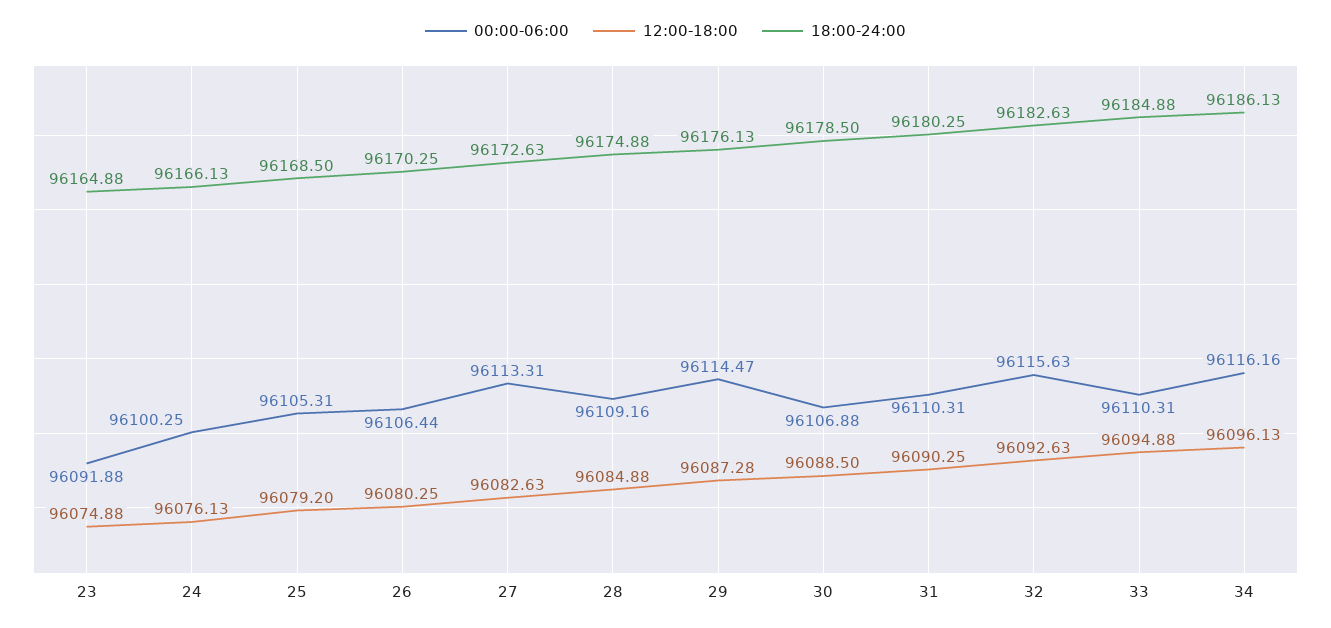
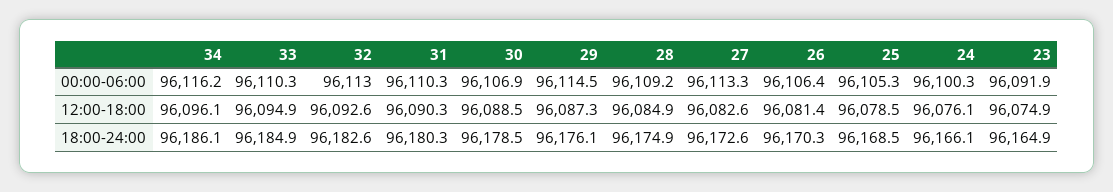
12:00-18:00, 25: 96079.2 -> 96078.5
12:00-18:00, 26: 96080.25 -> 96081.4
00:00-06:00, 32: 96115.63 -> 96113

